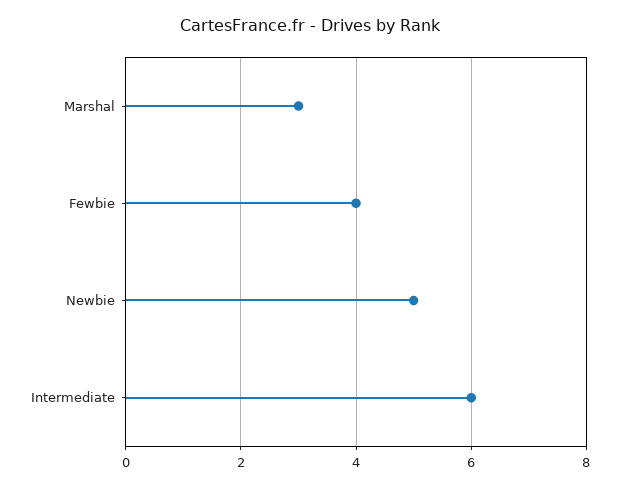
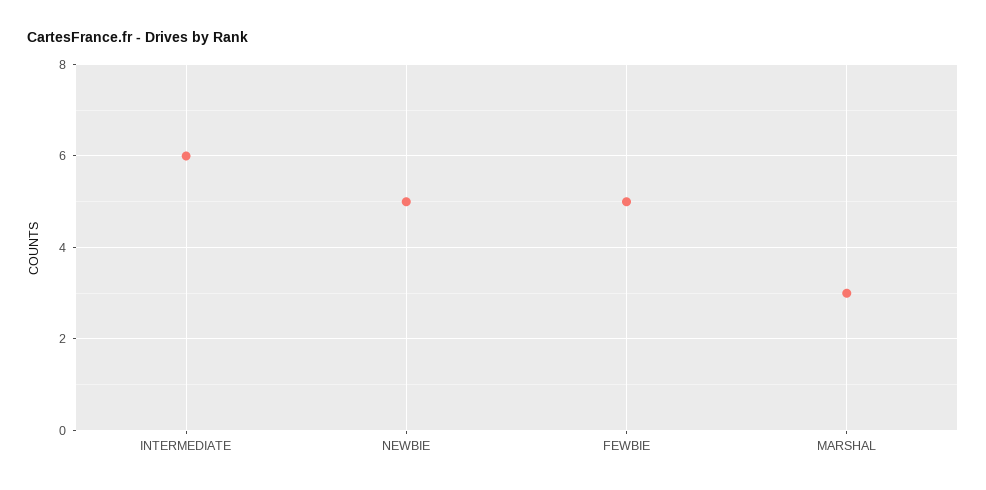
Fewbie: 4 -> 5

